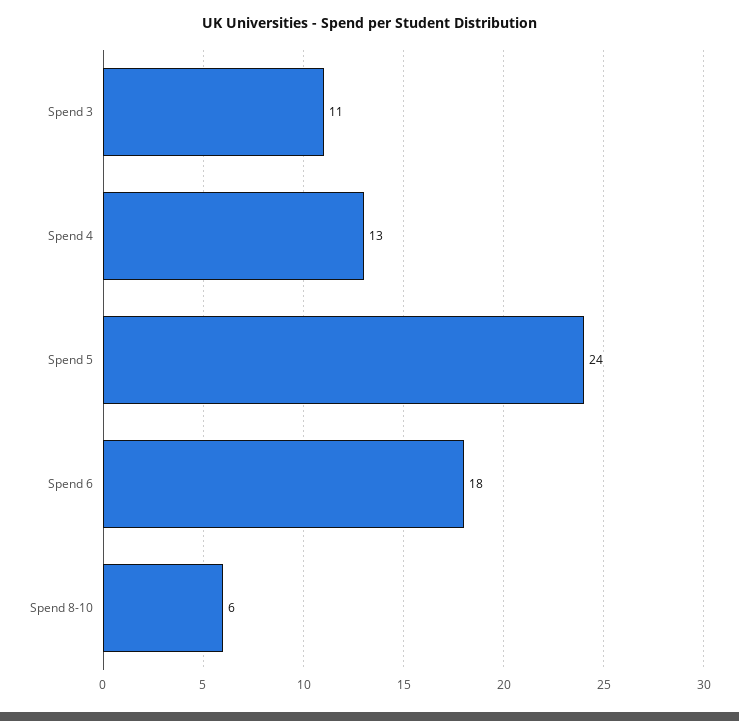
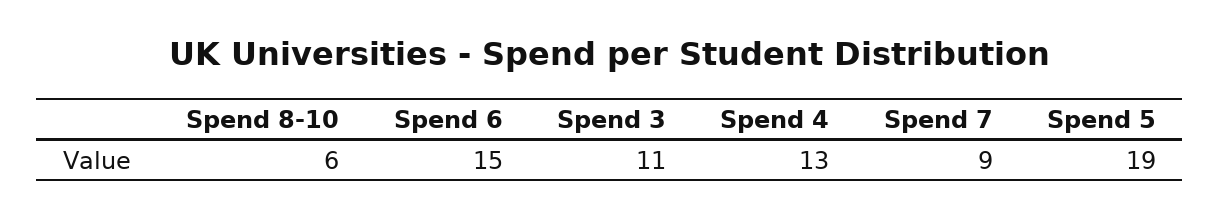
Spend 5: 24 -> 19
Spend 6: 18 -> 15
Spend 7: none -> 9

